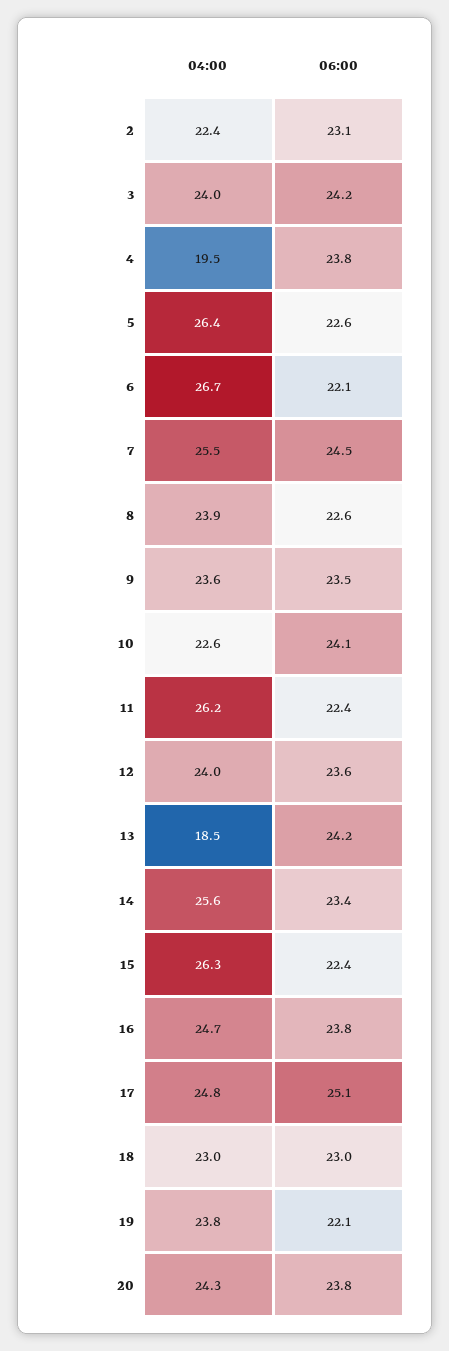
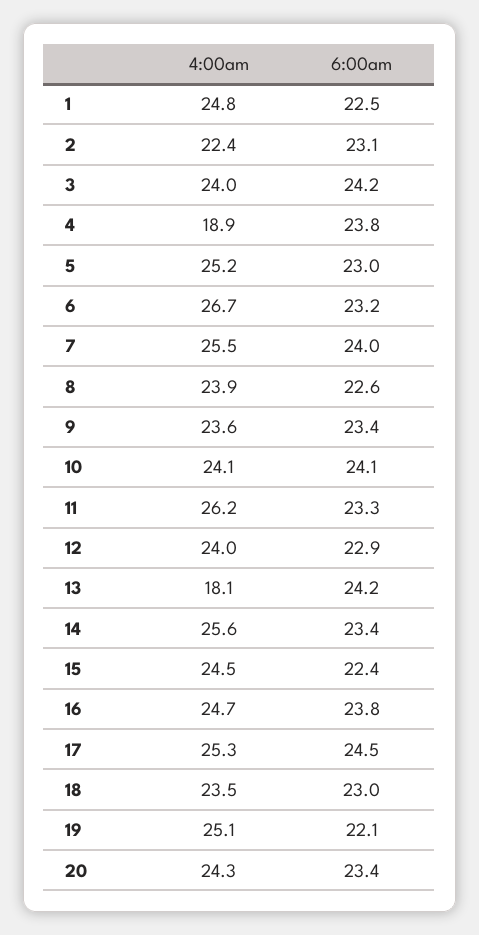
04:00, 4: 19.5 -> 18.9
04:00, 5: 26.4 -> 25.2
06:00, 5: 22.6 -> 23
06:00, 6: 22.1 -> 23.2
06:00, 7: 24.5 -> 24
06:00, 9: 23.5 -> 23.4
04:00, 10: 22.6 -> 24.1
06:00, 11: 22.4 -> 23.3
06:00, 12: 23.6 -> 22.9
04:00, 13: 18.5 -> 18.1
04:00, 15: 26.3 -> 24.5
04:00, 17: 24.8 -> 25.3
06:00, 17: 25.1 -> 24.5
04:00, 18: 23 -> 23.5
04:00, 19: 23.8 -> 25.1
06:00, 20: 23.8 -> 23.4
04:00, 1: none -> 24.8
06:00, 1: none -> 22.5

